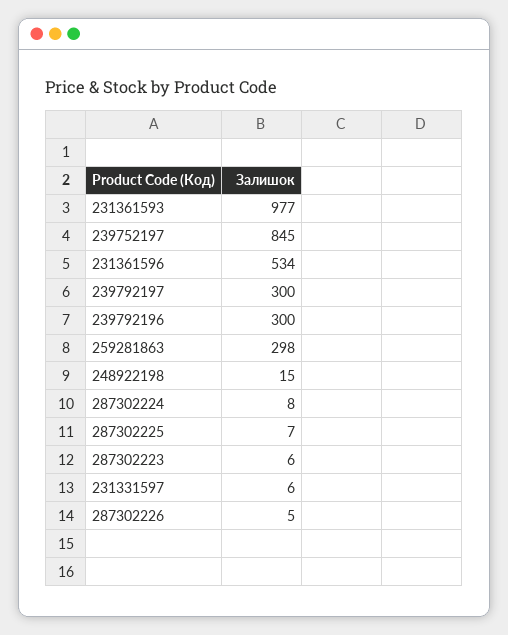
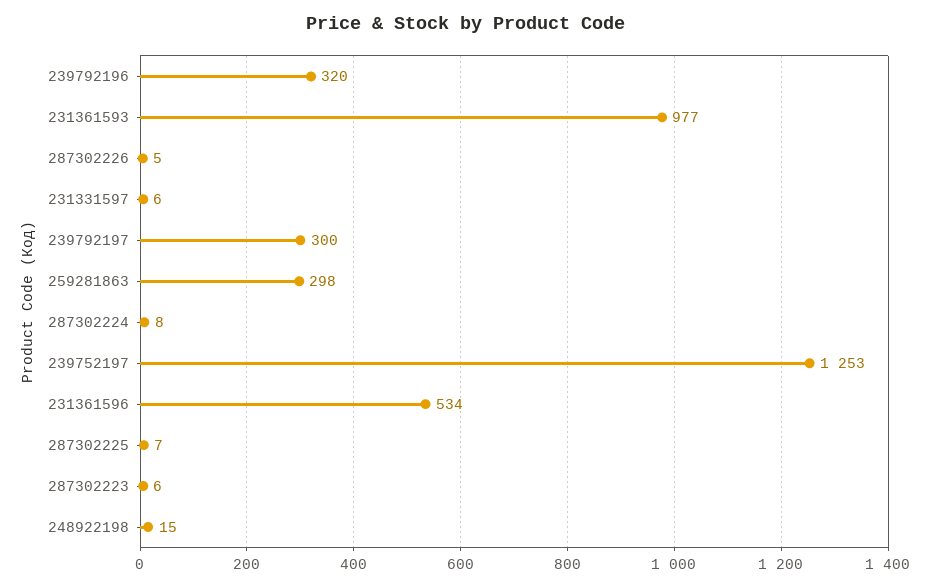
239752197: 845 -> 1253
239792196: 300 -> 320

